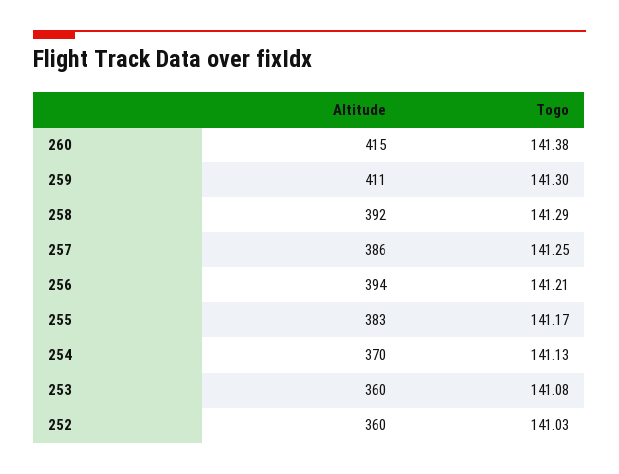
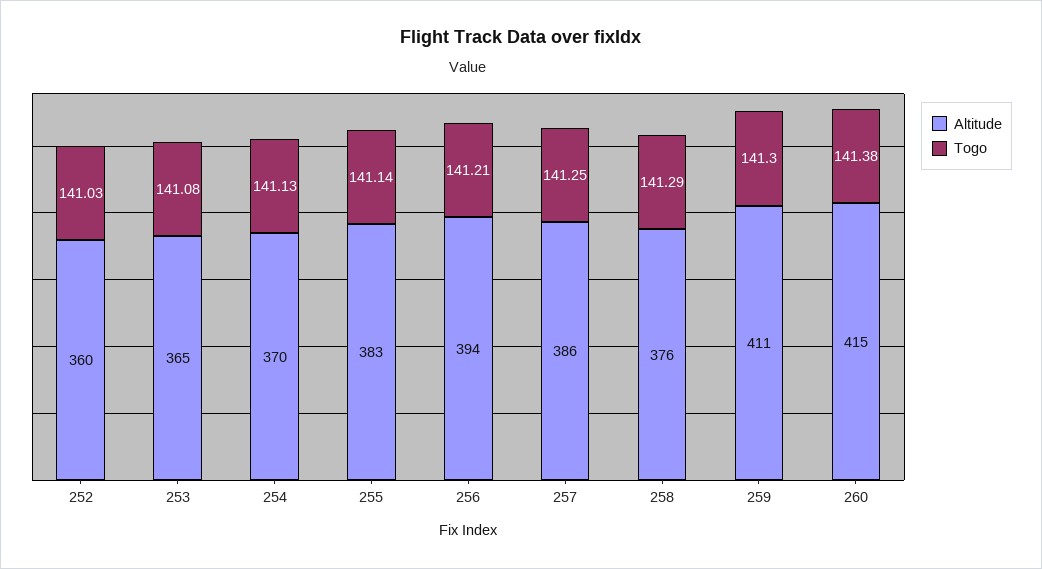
Altitude, 258: 392 -> 376
Togo, 255: 141.17 -> 141.14
Altitude, 253: 360 -> 365

